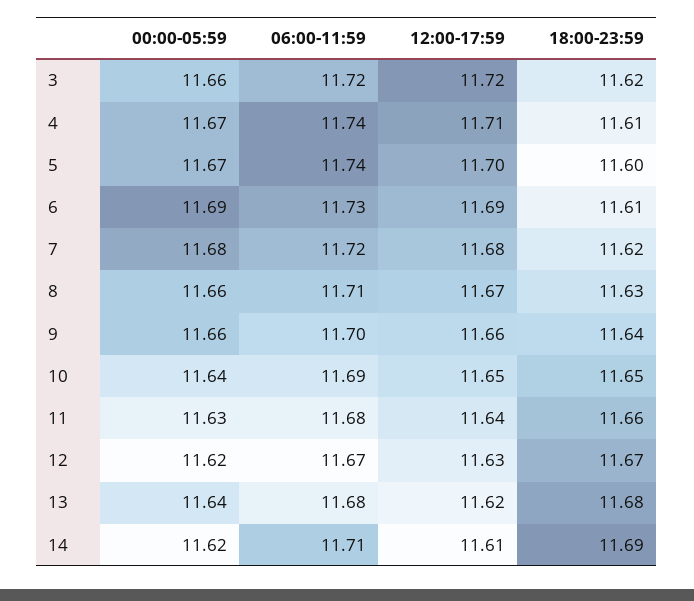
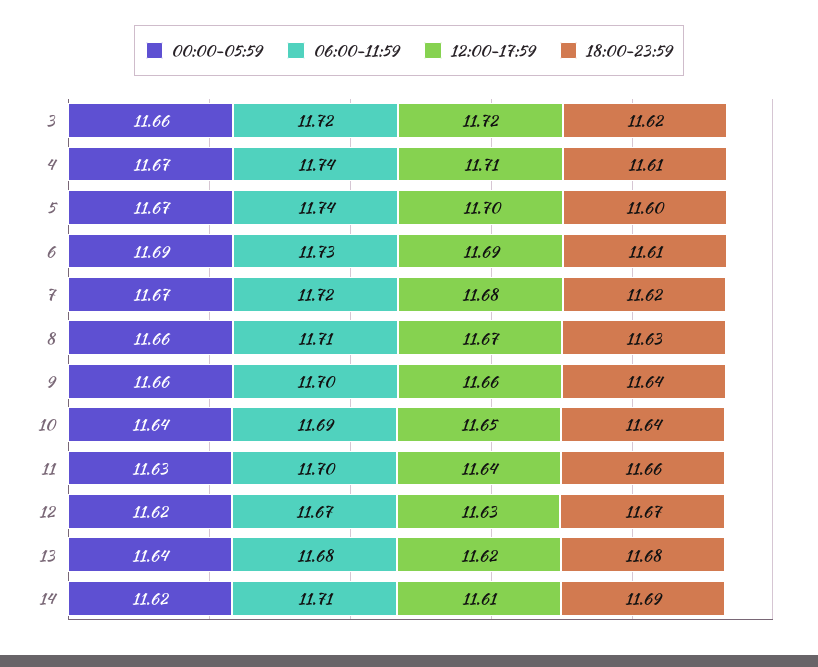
00:00-05:59, 7: 11.68 -> 11.67
18:00-23:59, 10: 11.65 -> 11.64
06:00-11:59, 11: 11.68 -> 11.7

